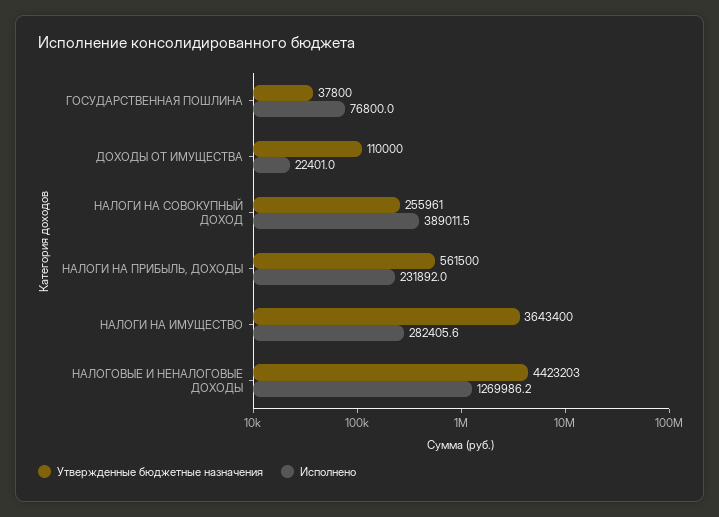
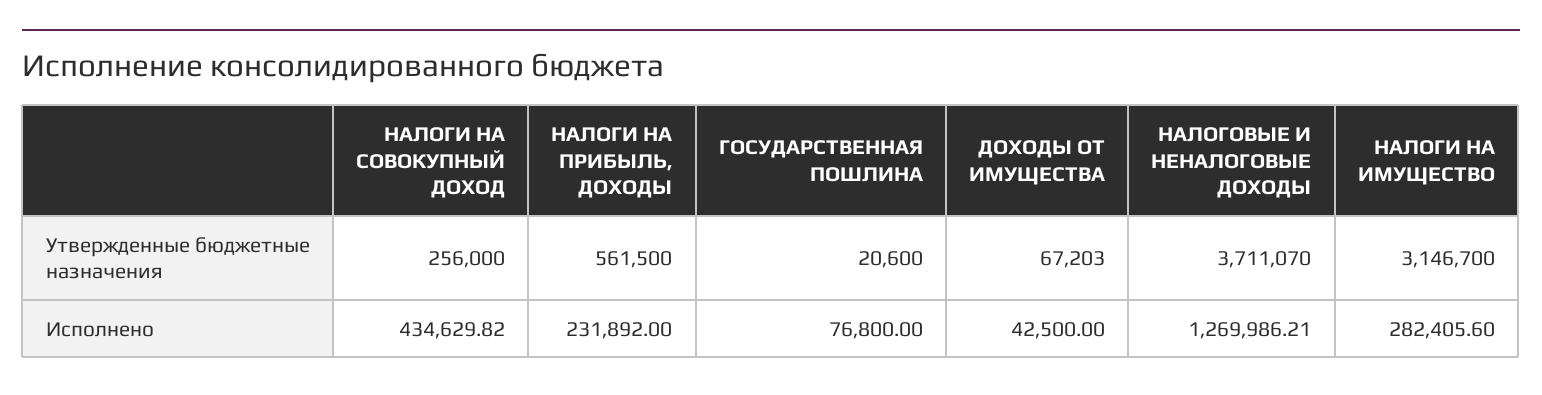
Утвержденные бюджетные назначения, ГОСУДАРСТВЕННАЯ ПОШЛИНА: 37800 -> 20600
Утвержденные бюджетные назначения, ДОХОДЫ ОТ ИМУЩЕСТВА: 110000 -> 67203
Исполнено, ДОХОДЫ ОТ ИМУЩЕСТВА: 22401 -> 42500
Утвержденные бюджетные назначения, НАЛОГИ НА СОВОКУПНЫЙ ДОХОД: 255961 -> 256000
Исполнено, НАЛОГИ НА СОВОКУПНЫЙ ДОХОД: 389011.5 -> 434629.82
Утвержденные бюджетные назначения, НАЛОГИ НА ИМУЩЕСТВО: 3643400 -> 3146700
Утвержденные бюджетные назначения, НАЛОГОВЫЕ И НЕНАЛОГОВЫЕ ДОХОДЫ: 4423203 -> 3711070

